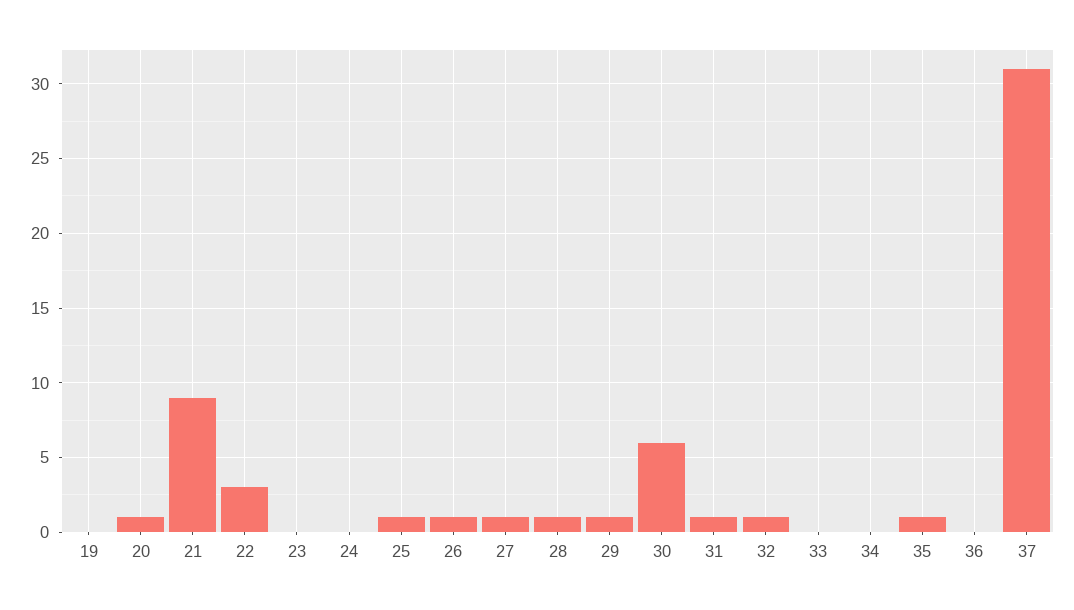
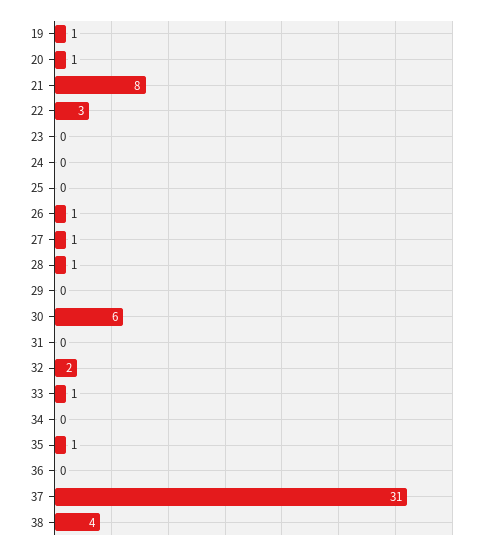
19: 0 -> 1
21: 9 -> 8
25: 1 -> 0
29: 1 -> 0
31: 1 -> 0
32: 1 -> 2
33: 0 -> 1
38: none -> 4

